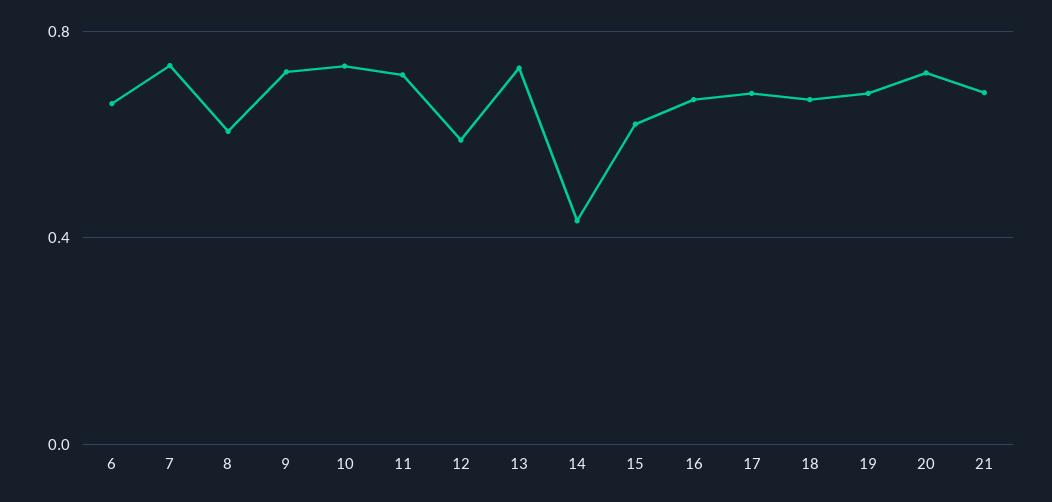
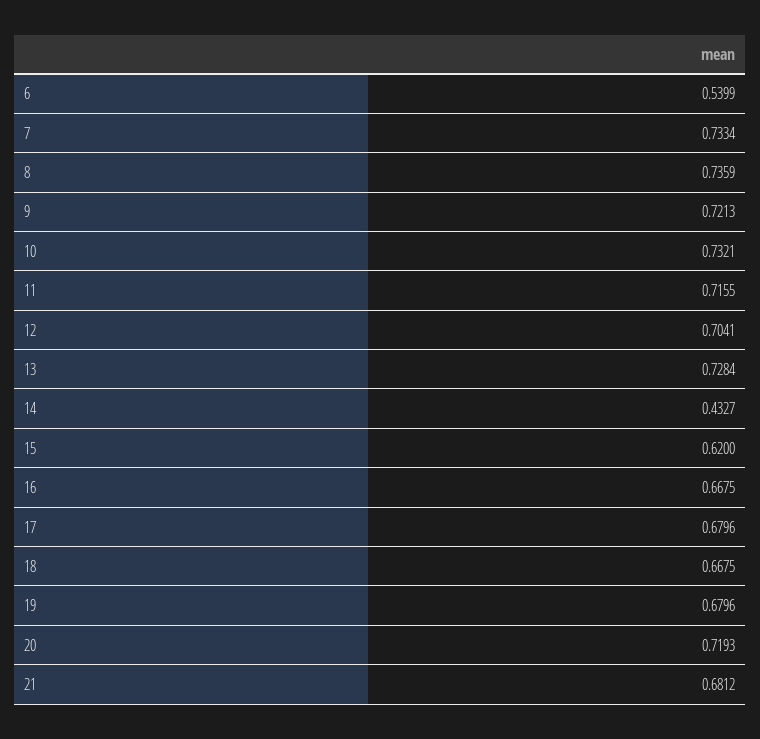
6: 0.65 -> 0.5399
8: 0.6 -> 0.7359
12: 0.6 -> 0.7041

